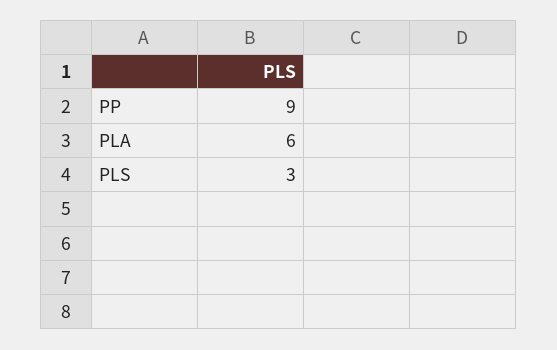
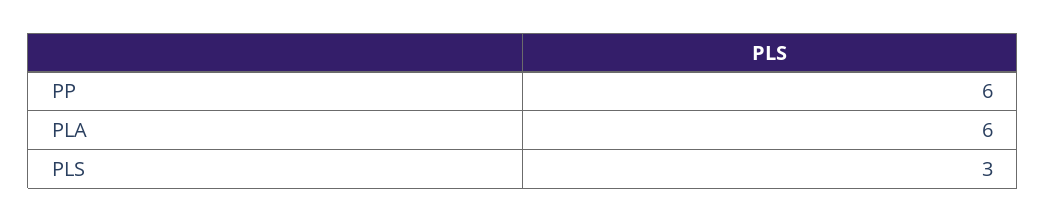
PP: 9 -> 6

